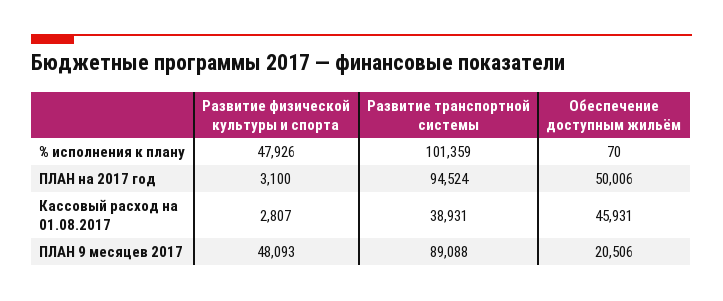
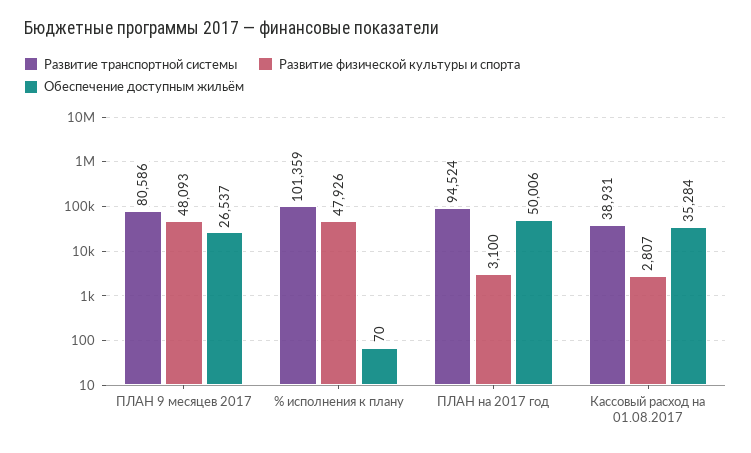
Обеспечение доступным жильём, Кассовый расход на 01.08.2017: 45931 -> 35284
Развитие транспортной системы, ПЛАН 9 месяцев 2017: 89088 -> 80586
Обеспечение доступным жильём, ПЛАН 9 месяцев 2017: 20506 -> 26537

